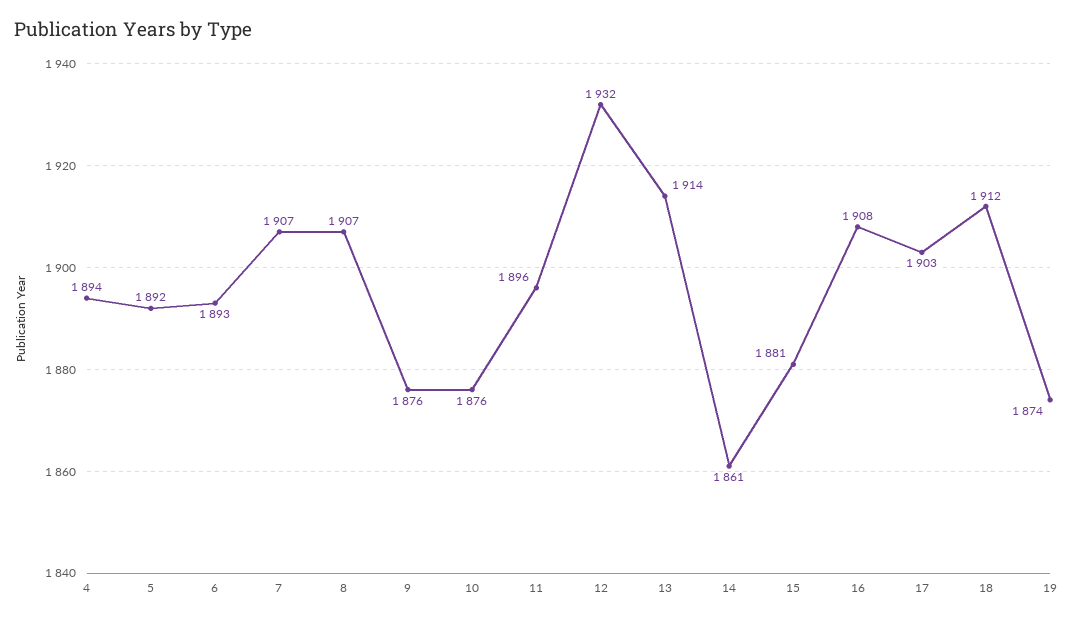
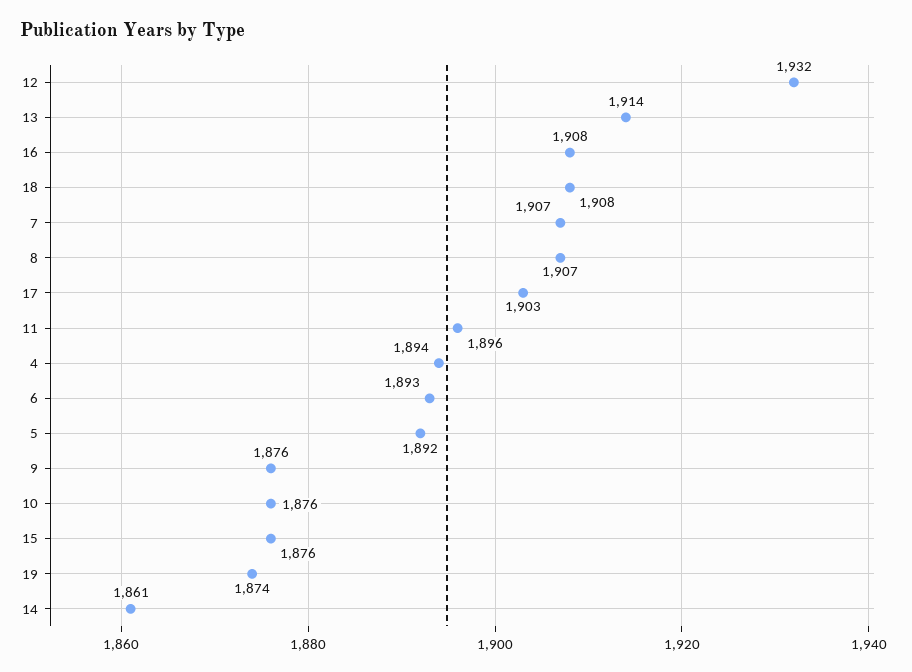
15: 1881 -> 1876
18: 1912 -> 1908

